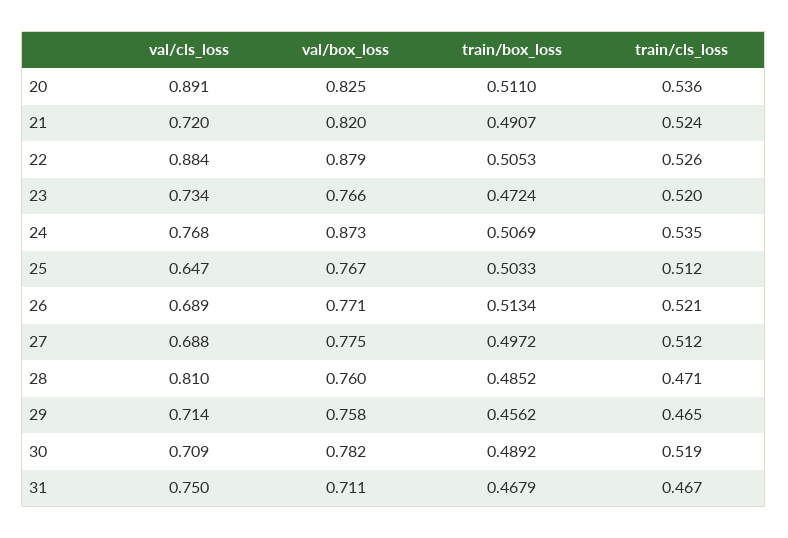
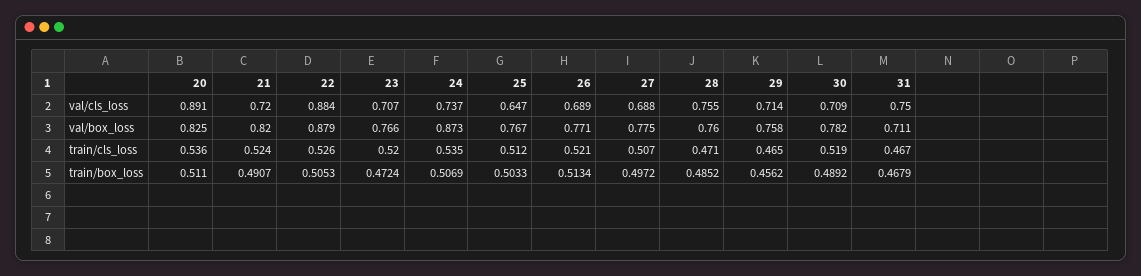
val/cls_loss, 23: 0.734 -> 0.707
val/cls_loss, 24: 0.768 -> 0.737
train/cls_loss, 27: 0.512 -> 0.507
val/cls_loss, 28: 0.81 -> 0.755

